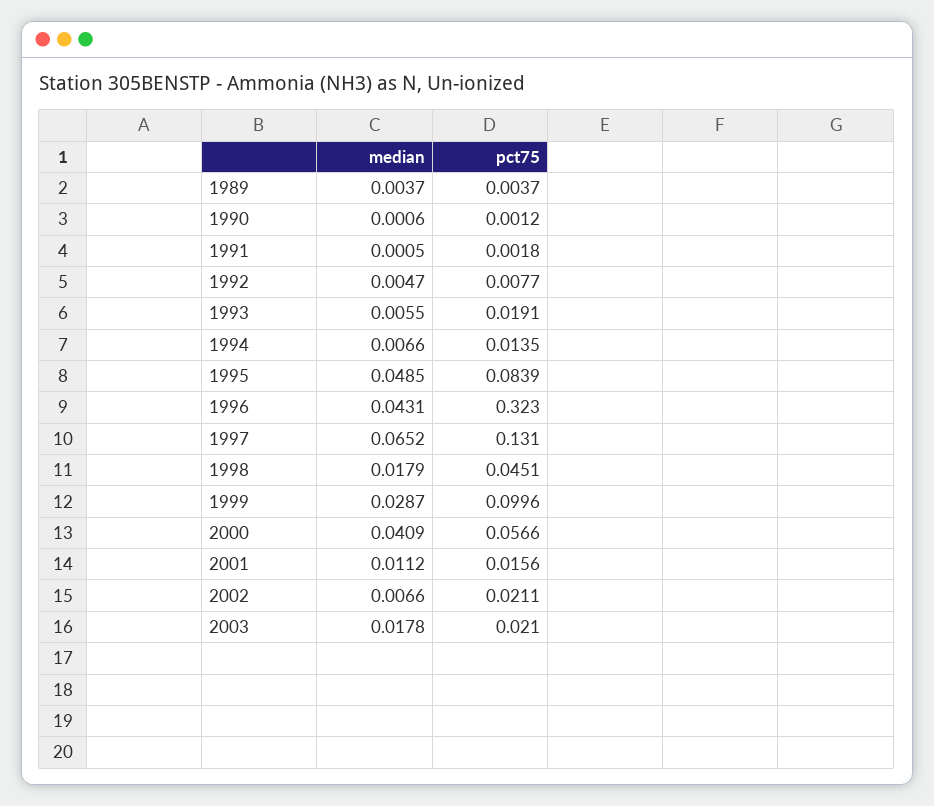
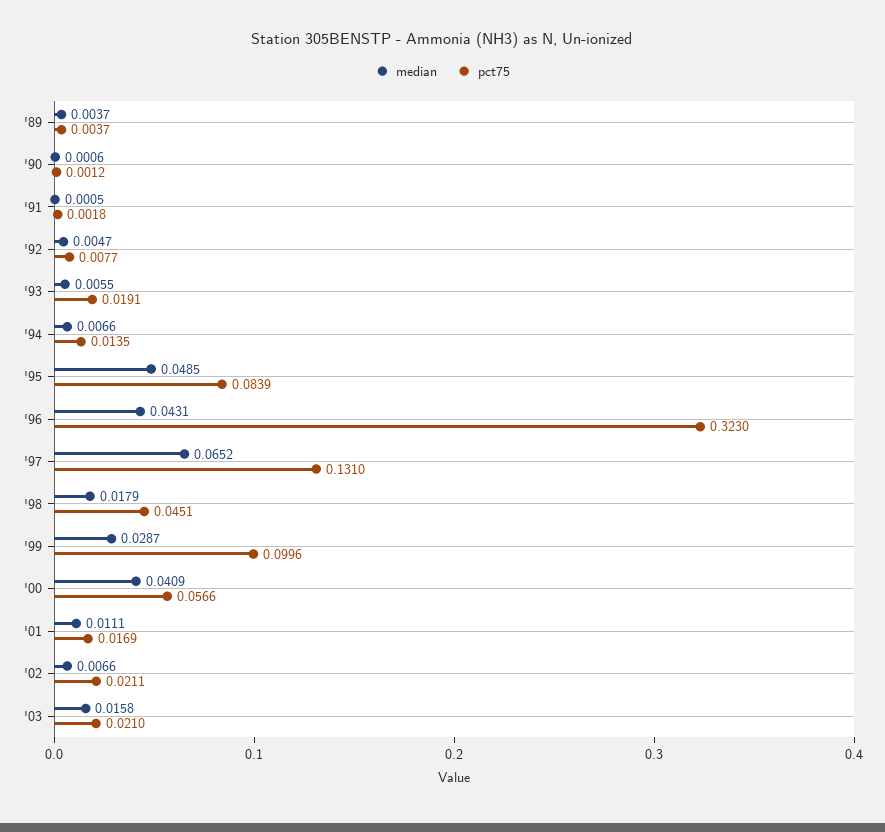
median, 2001: 0.0112 -> 0.0111
pct75, 2001: 0.0156 -> 0.0169
median, 2003: 0.0178 -> 0.0158

